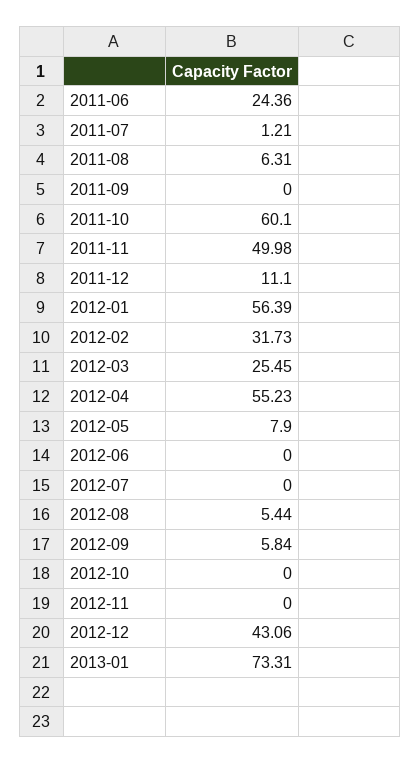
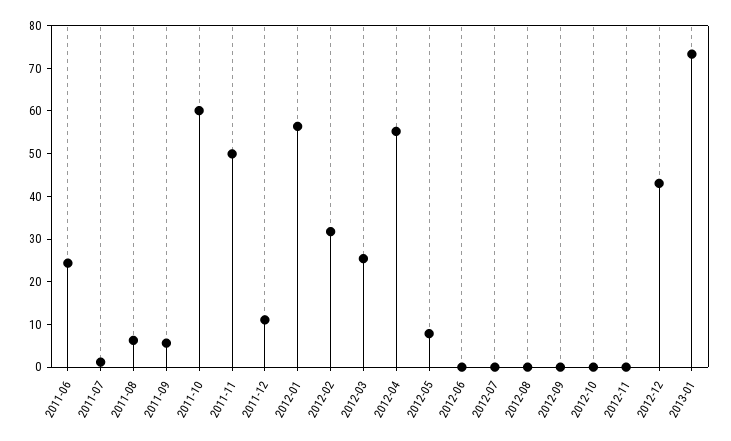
2011-09: 0 -> 6
2012-08: 5.44 -> 0
2012-09: 5.84 -> 0

